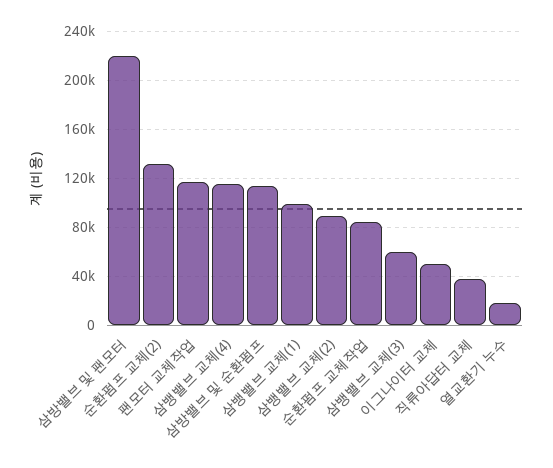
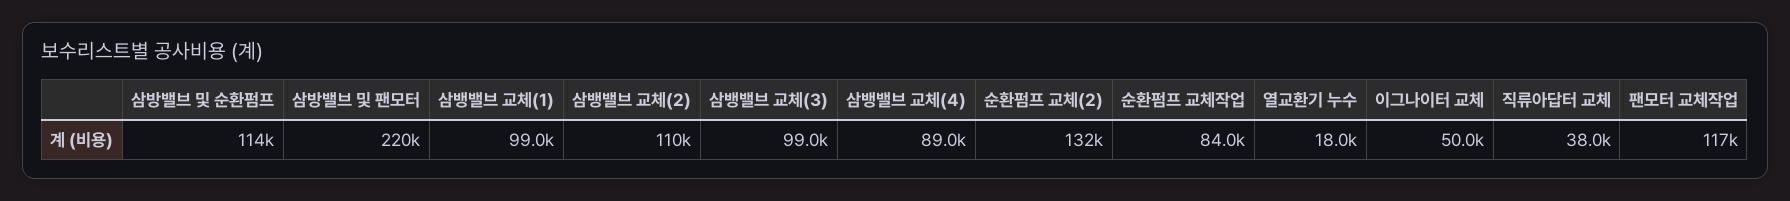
삼뱅밸브 교체(4): 115000 -> 89000
삼뱅밸브 교체(2): 90000 -> 110000
삼뱅밸브 교체(3): 60000 -> 99000

